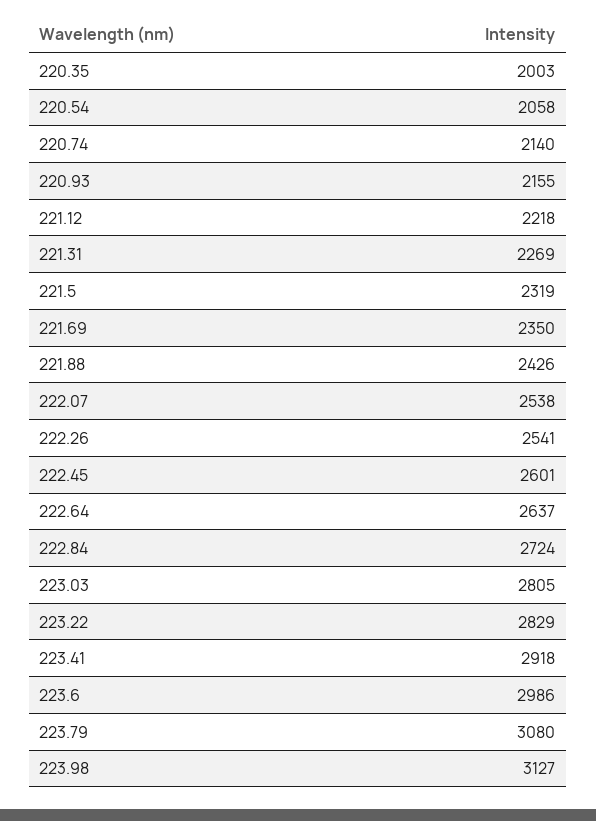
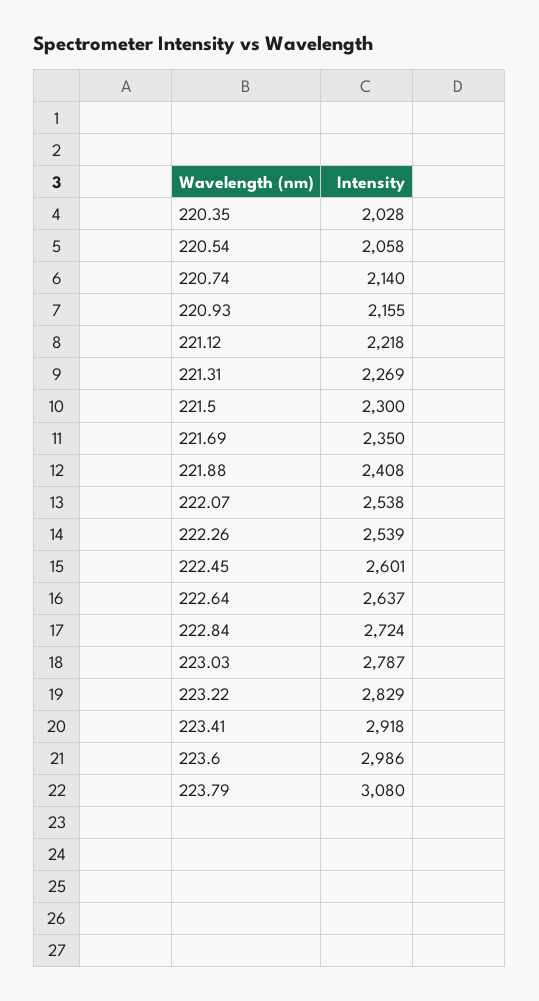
220.35: 2003 -> 2028
221.5: 2319 -> 2300
221.88: 2426 -> 2408
222.26: 2541 -> 2539
223.03: 2805 -> 2787
223.98: 3127 -> none

